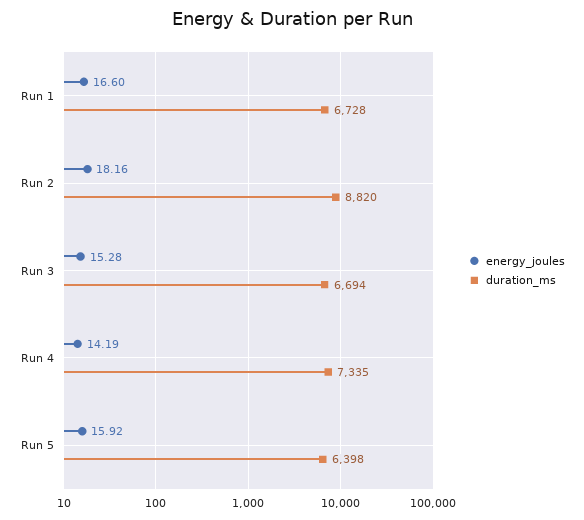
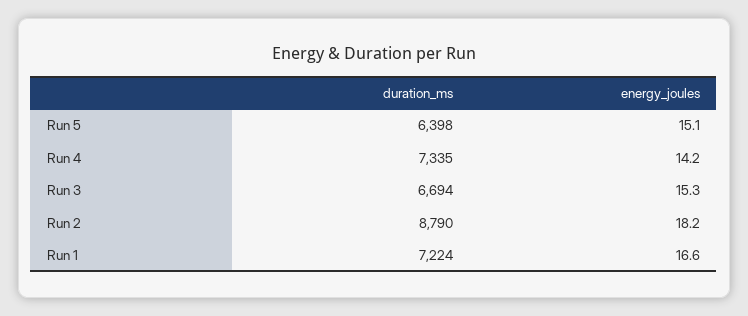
duration_ms, Run 1: 6728 -> 7224
duration_ms, Run 2: 8820 -> 8790
energy_joules, Run 5: 15.92 -> 15.1

